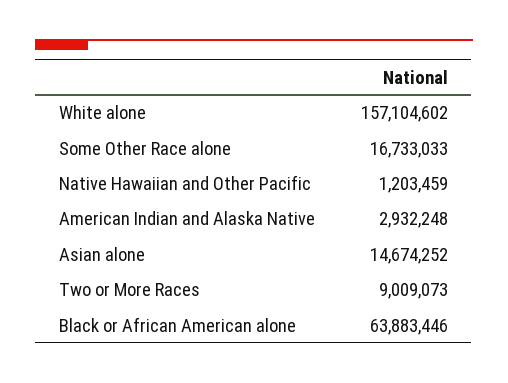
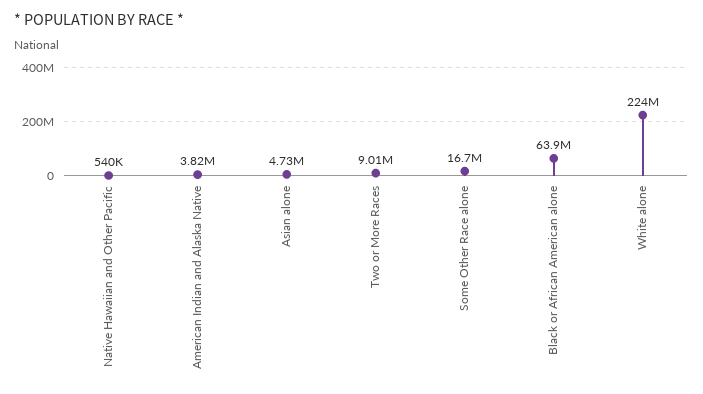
White alone: 157104602 -> 224000000
Native Hawaiian and Other Pacific: 1203459 -> 540000
American Indian and Alaska Native: 2932248 -> 3820000
Asian alone: 14674252 -> 4730000

